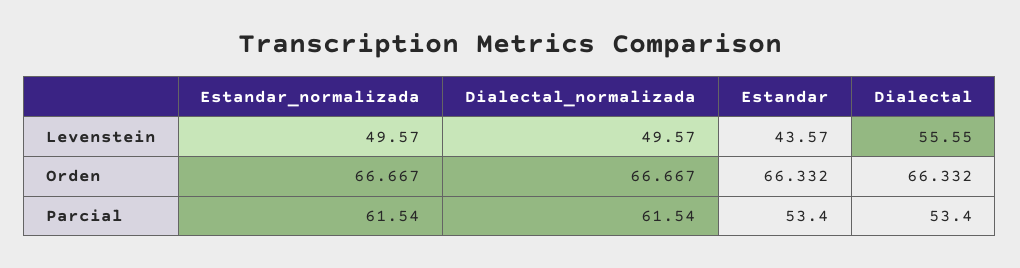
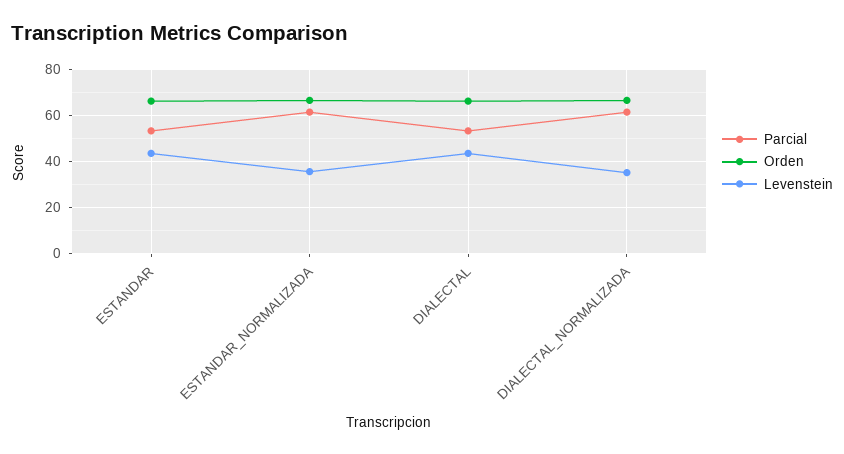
Levenstein, Estandar_normalizada: 49.57 -> 35
Levenstein, Dialectal_normalizada: 49.57 -> 35
Levenstein, Dialectal: 55.55 -> 45

